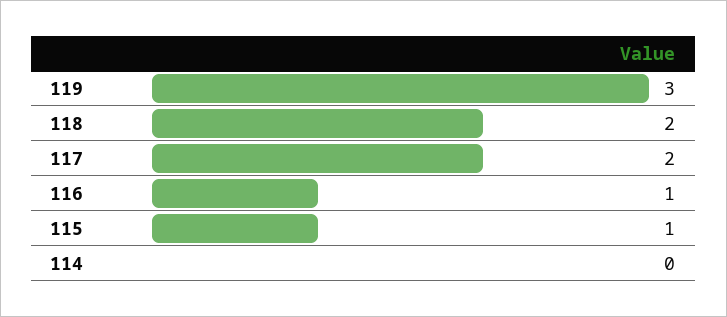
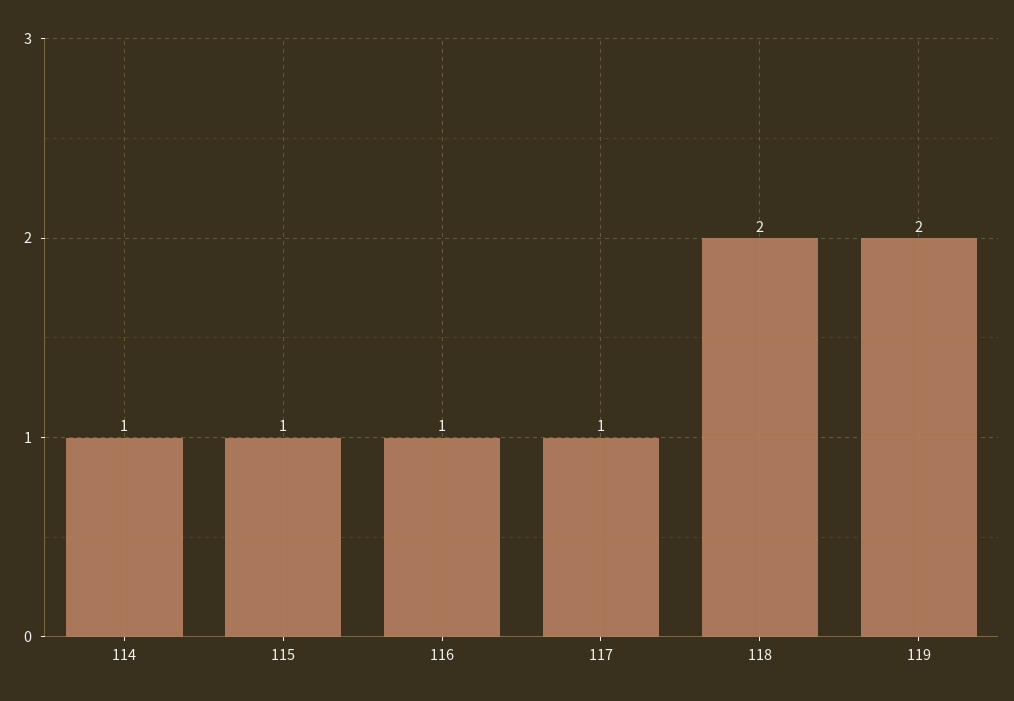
119: 3 -> 2
117: 2 -> 1
114: 0 -> 1

